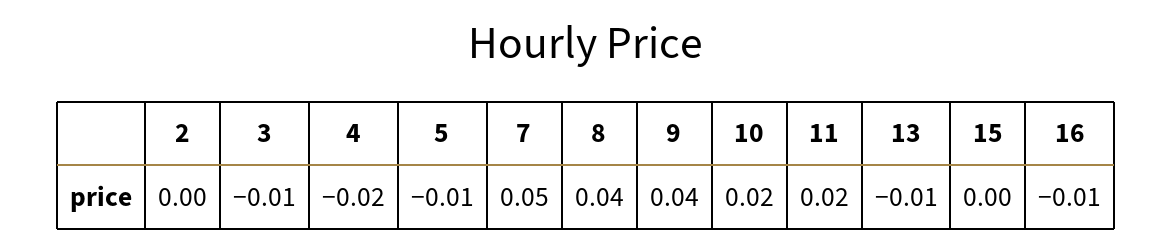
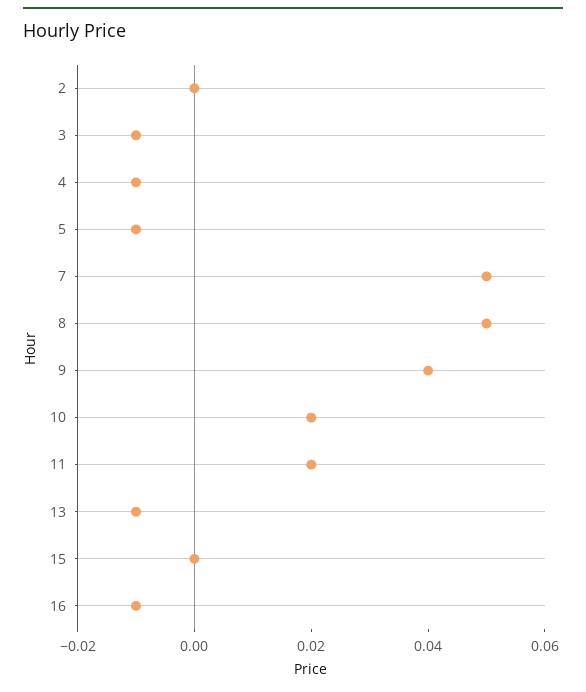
4: -0.02 -> -0.01
8: 0.04 -> 0.05

